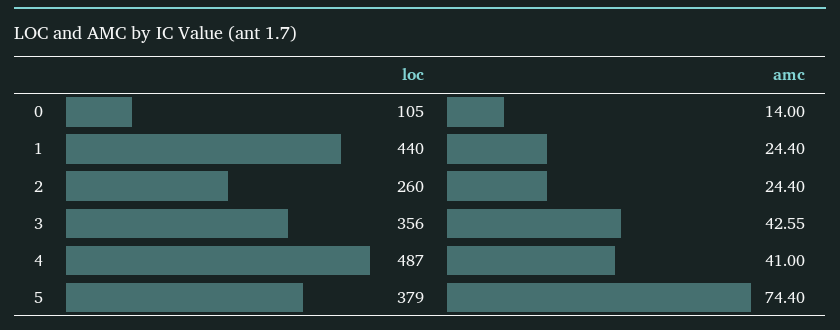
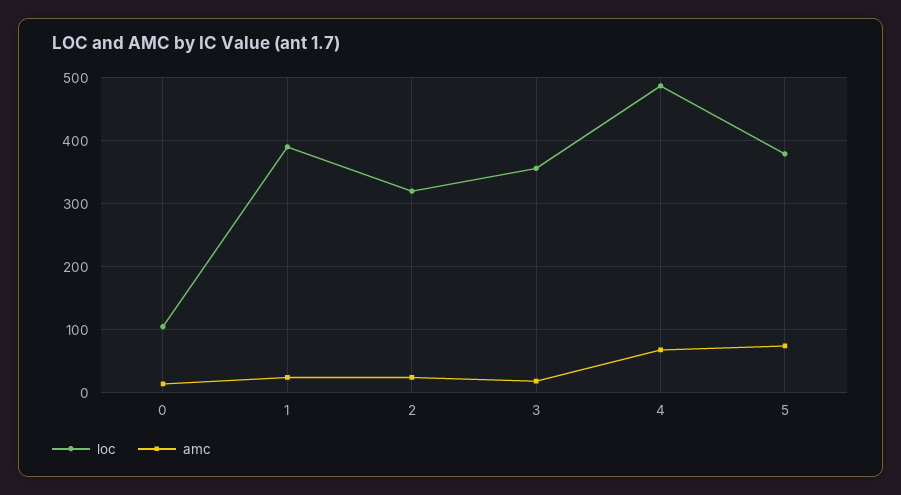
loc, 1: 440 -> 390
loc, 2: 260 -> 320
amc, 3: 42.55 -> 20
amc, 4: 41 -> 70

